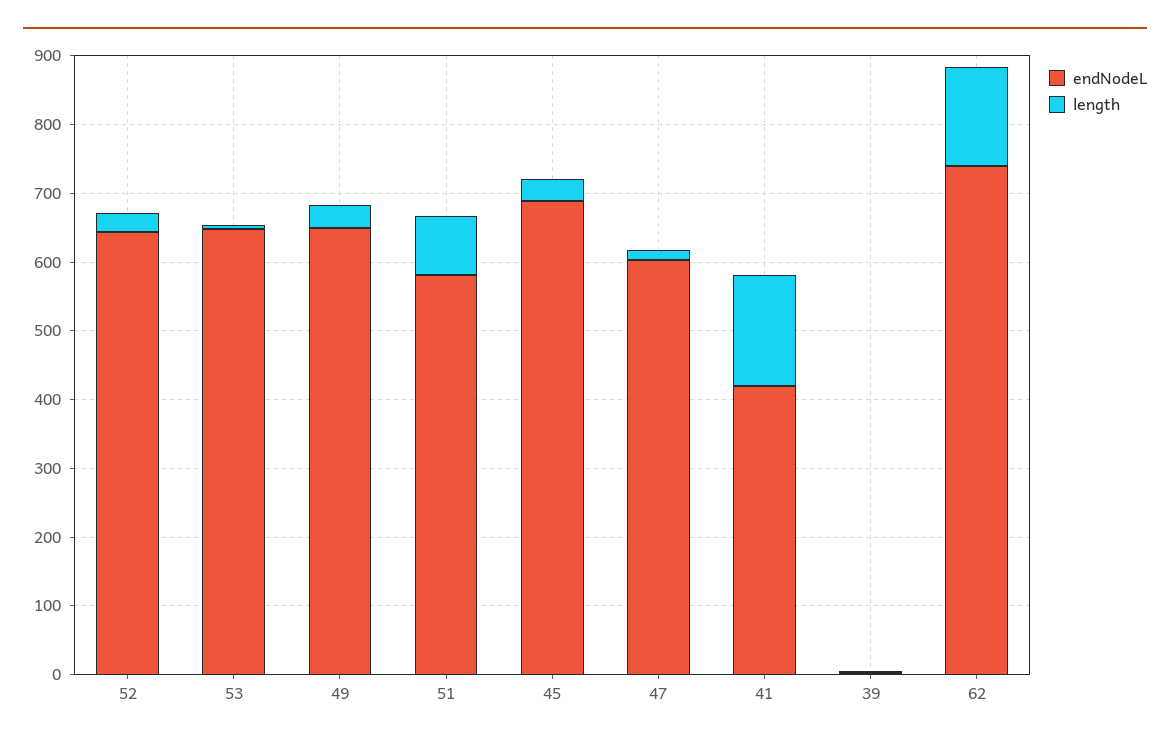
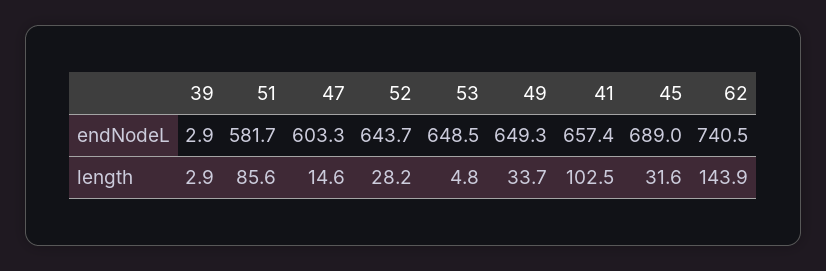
endNodeL, 41: 420 -> 657.4
length, 41: 160 -> 102.5

